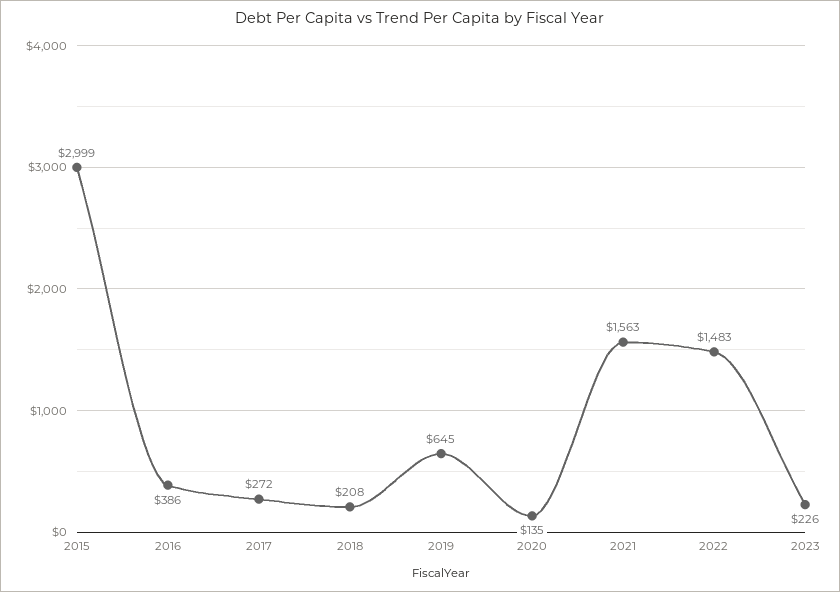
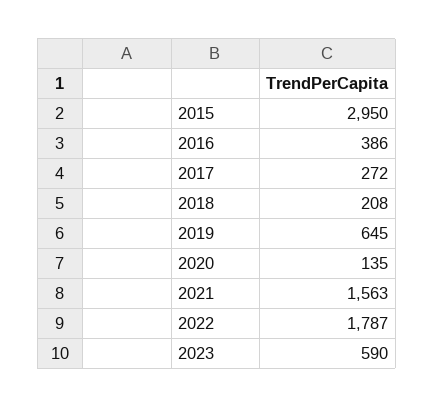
2015: 2999 -> 2950
2022: 1483 -> 1787
2023: 226 -> 590

